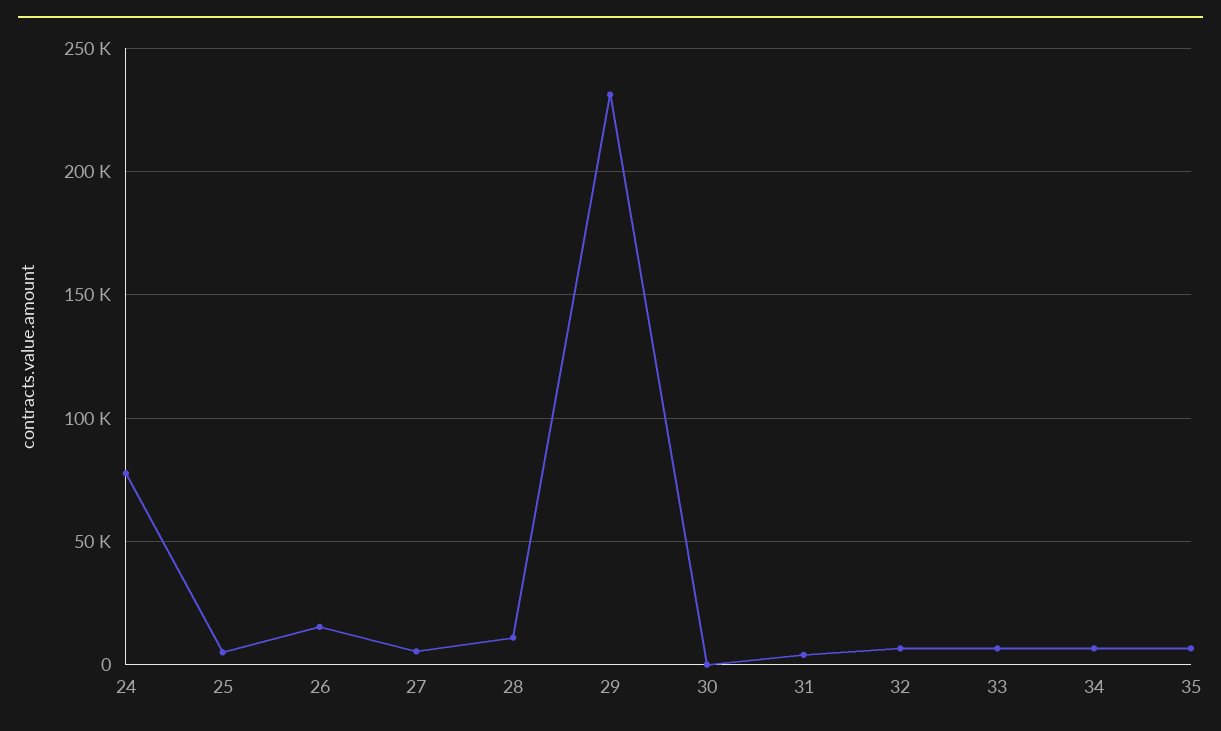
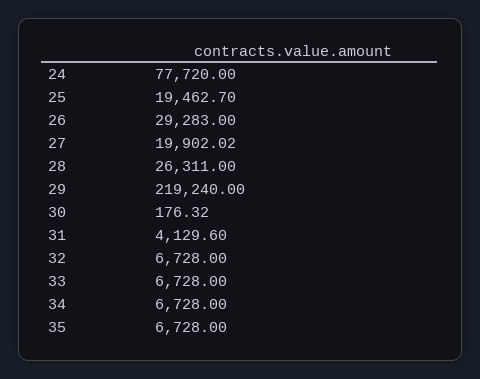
25: 5000 -> 19462.7
26: 15000 -> 29283
27: 5000 -> 19902.02
28: 10000 -> 26311
29: 230000 -> 219240

